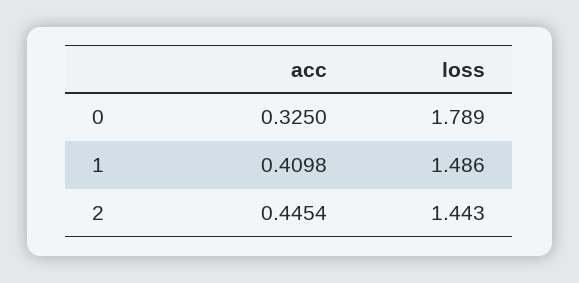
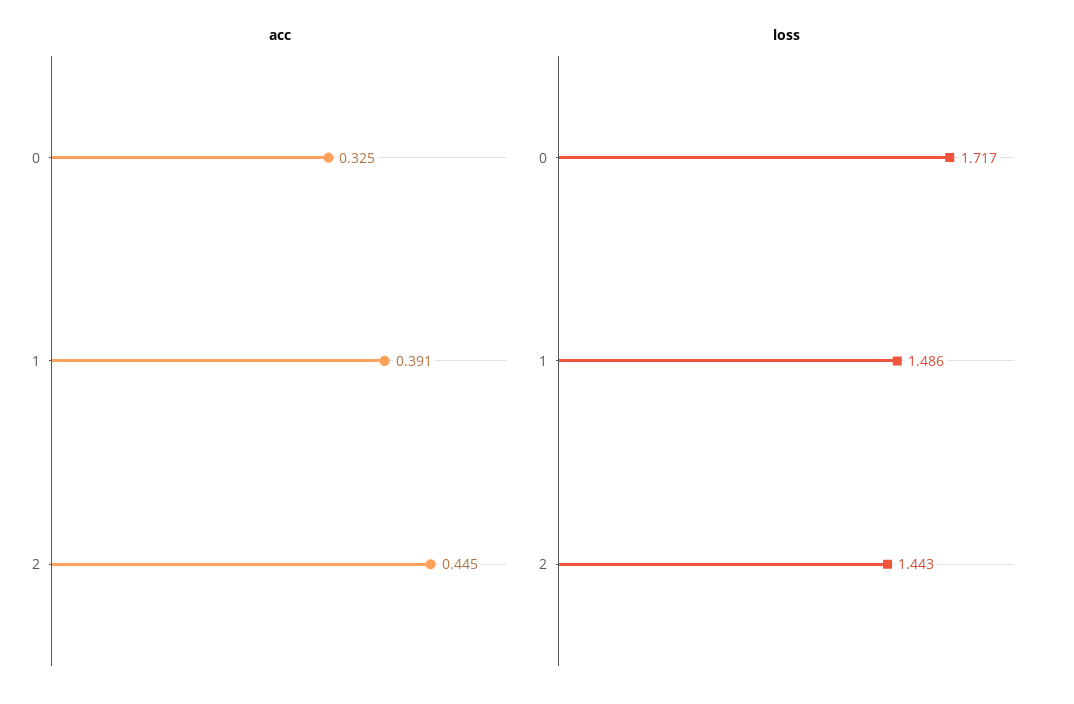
loss, 0: 1.789 -> 1.717
acc, 1: 0.4098 -> 0.391

